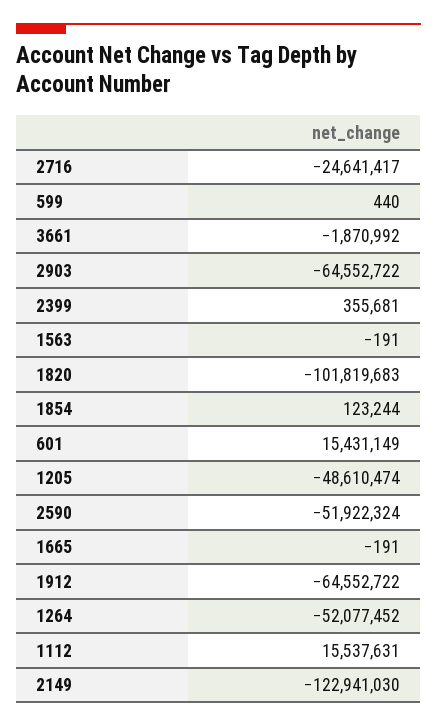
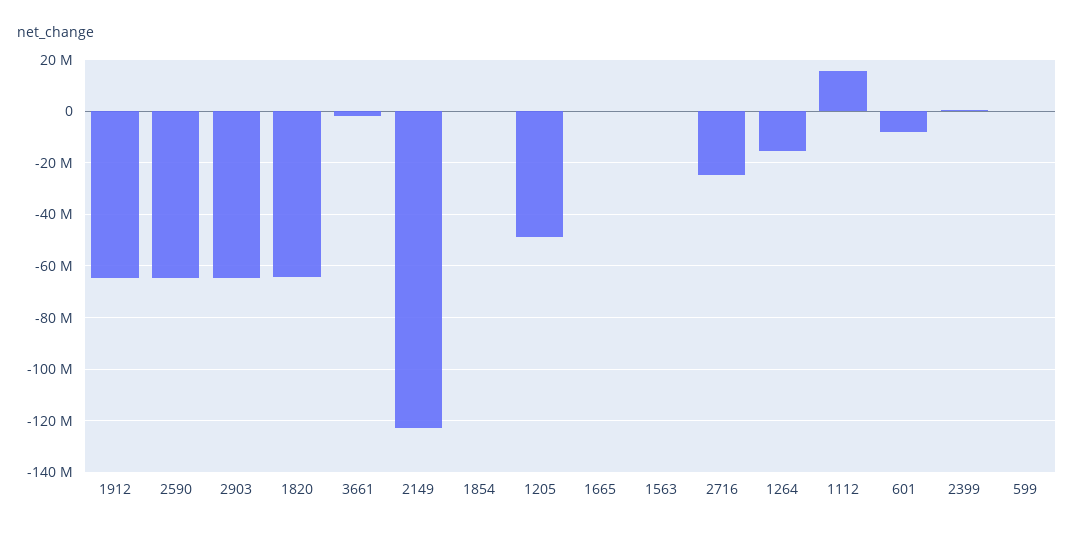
1820: -101819683 -> -65000000
601: 15431149 -> -7500000
2590: -51922324 -> -65000000
1264: -52077452 -> -15000000

